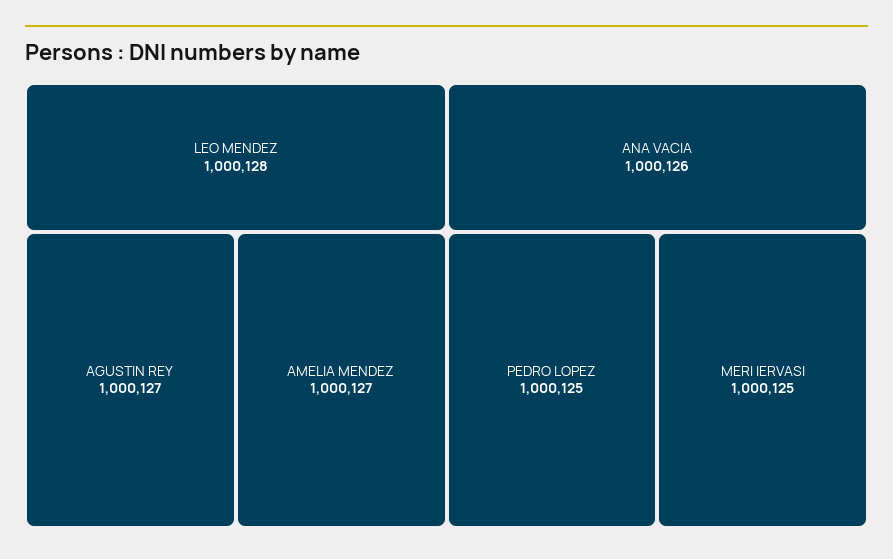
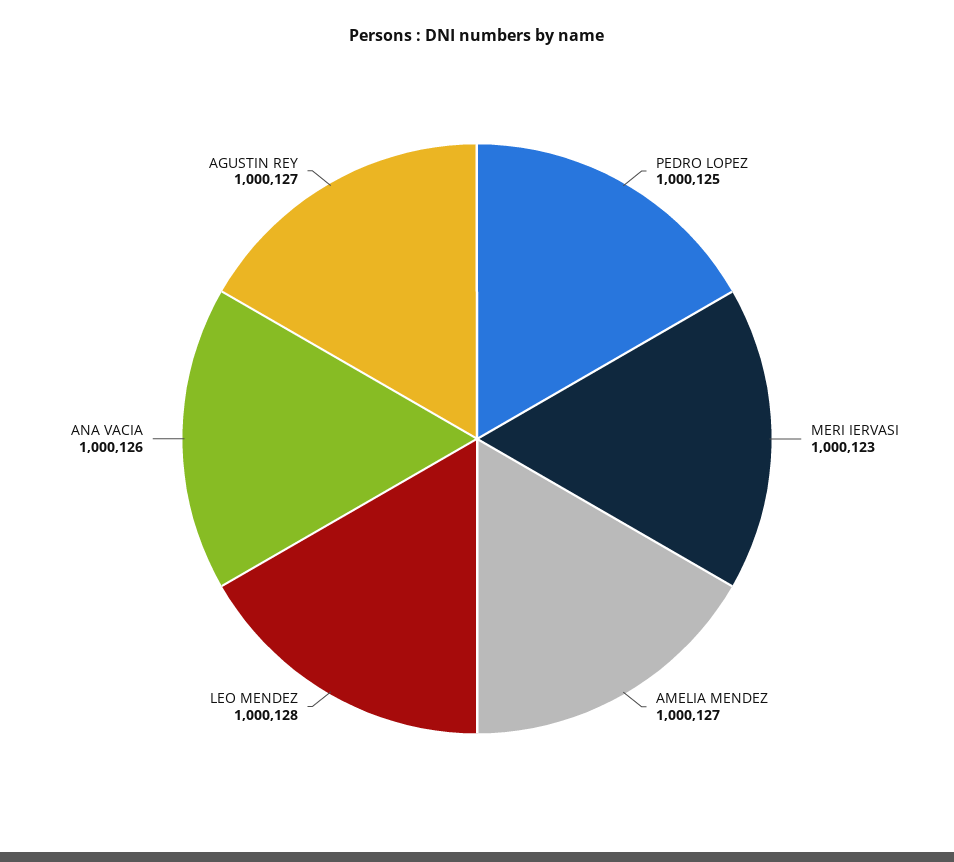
MERI IERVASI: 1000125 -> 1000123

